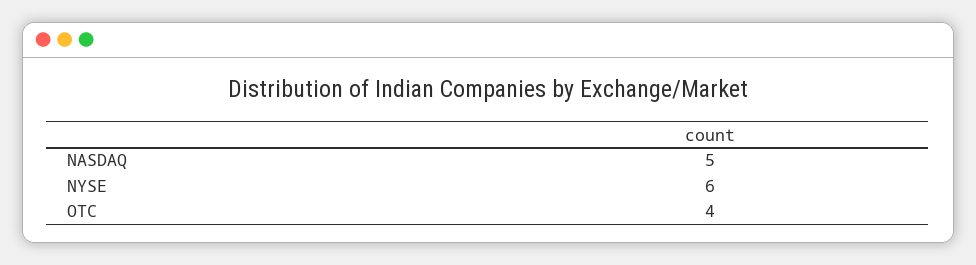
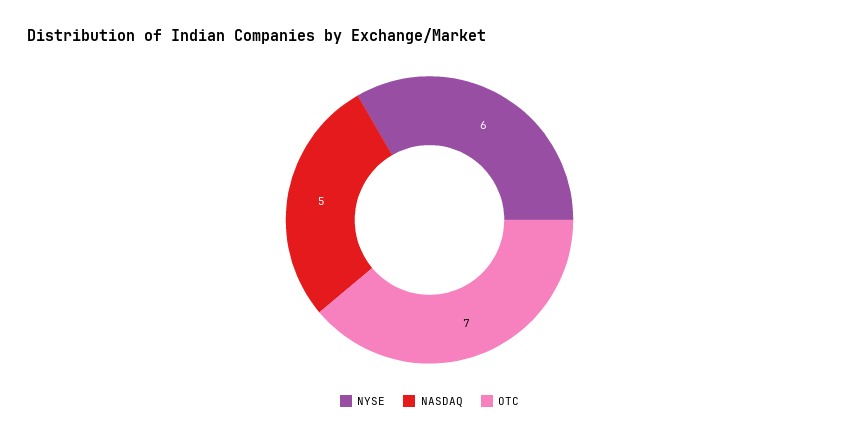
OTC: 4 -> 7

